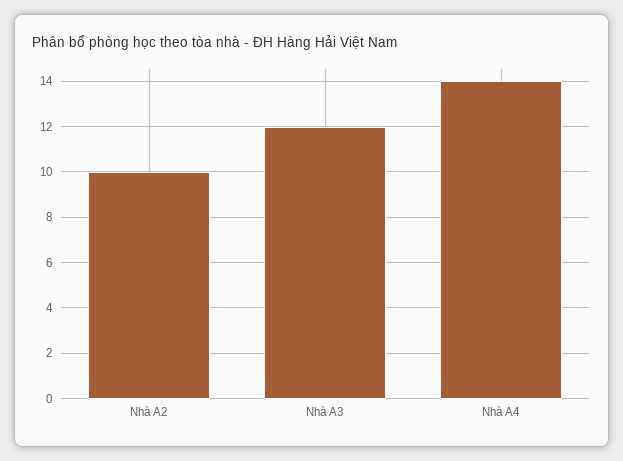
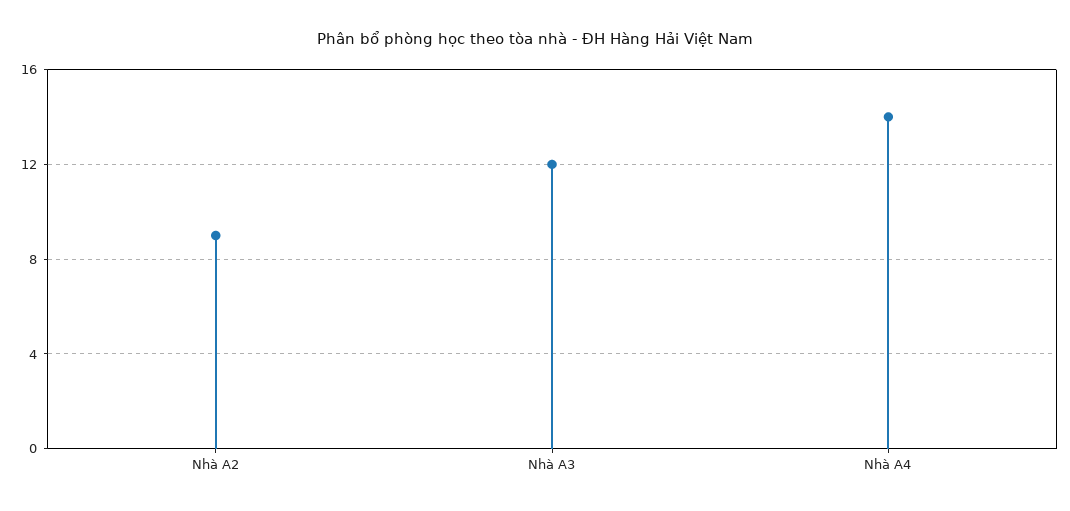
Nhà A2: 10 -> 9

